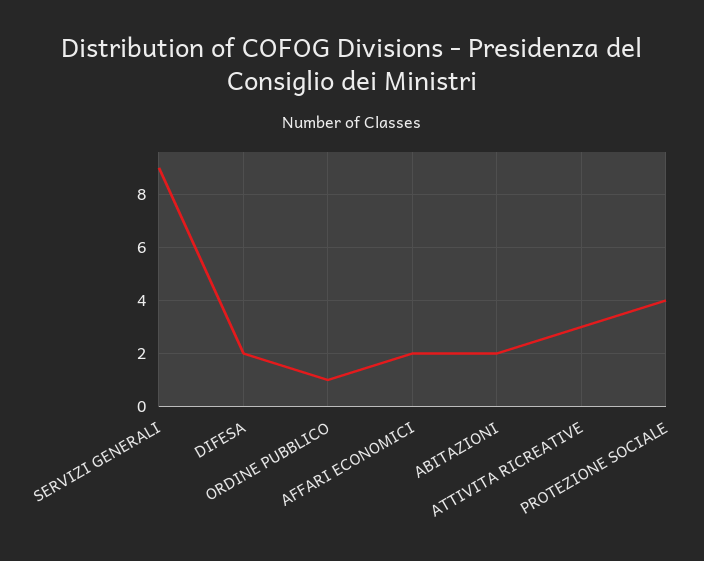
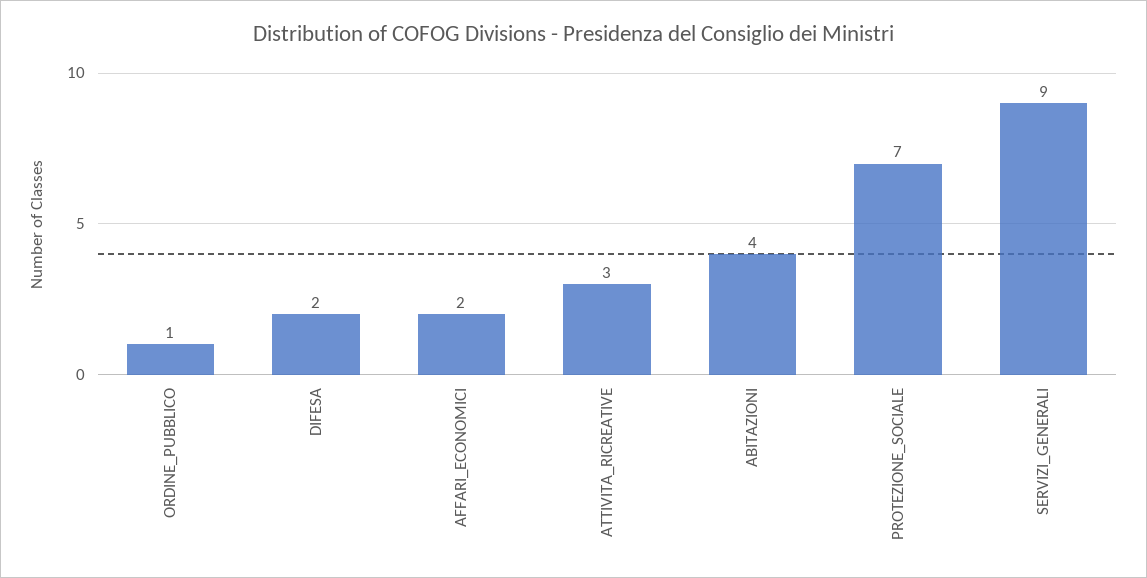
ABITAZIONI: 2 -> 4
PROTEZIONE SOCIALE: 4 -> 7

